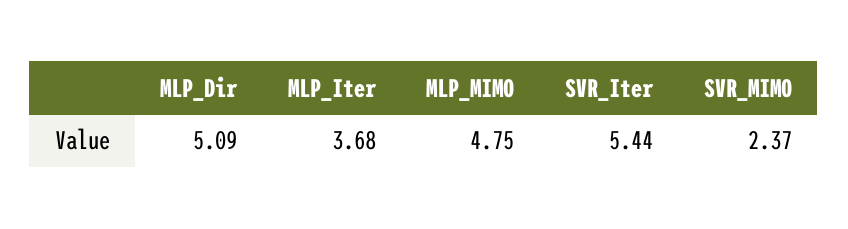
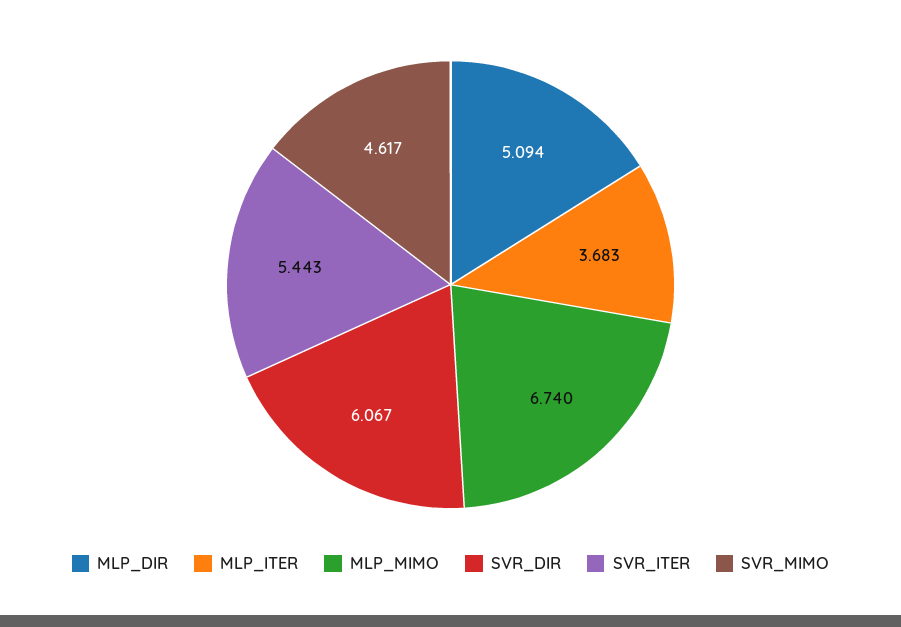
MLP_MIMO: 4.75 -> 6.74
SVR_MIMO: 2.37 -> 4.617
SVR_DIR: none -> 6.067

